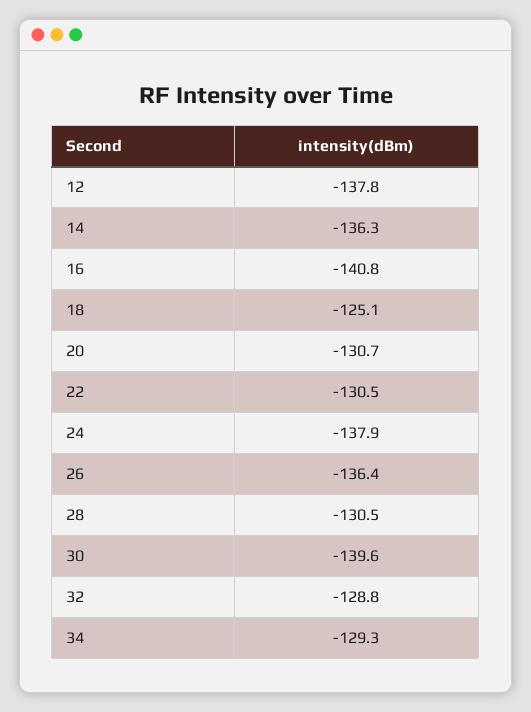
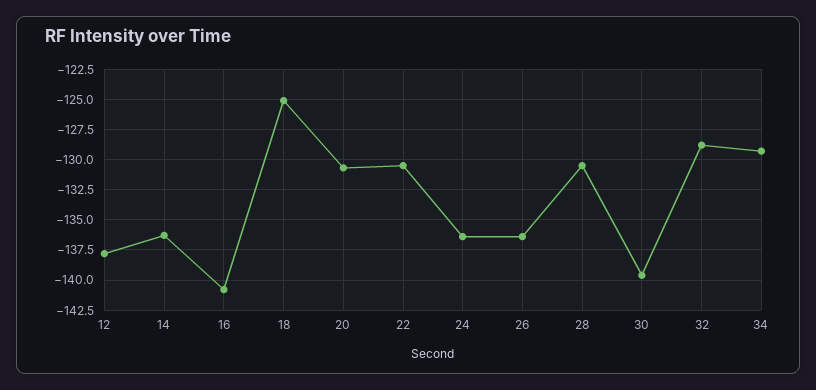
24: -137.9 -> -136.5

